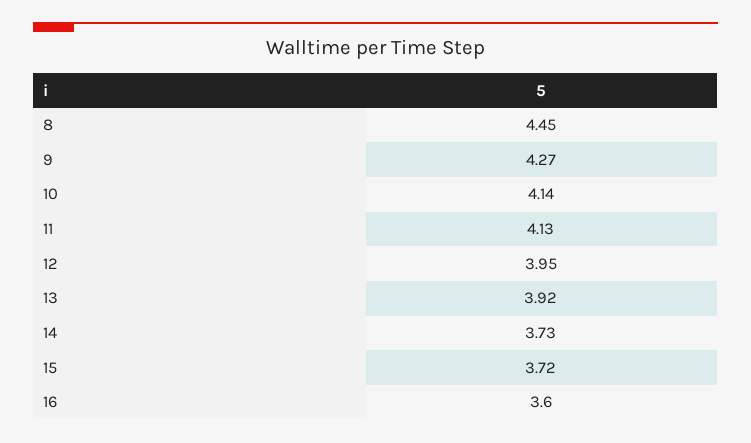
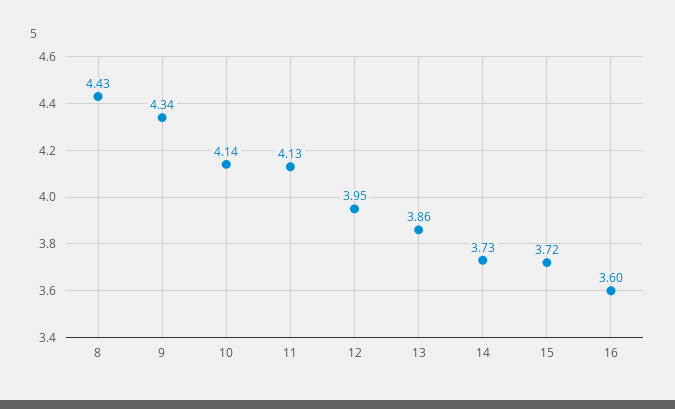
8: 4.45 -> 4.43
9: 4.27 -> 4.34
13: 3.92 -> 3.86

